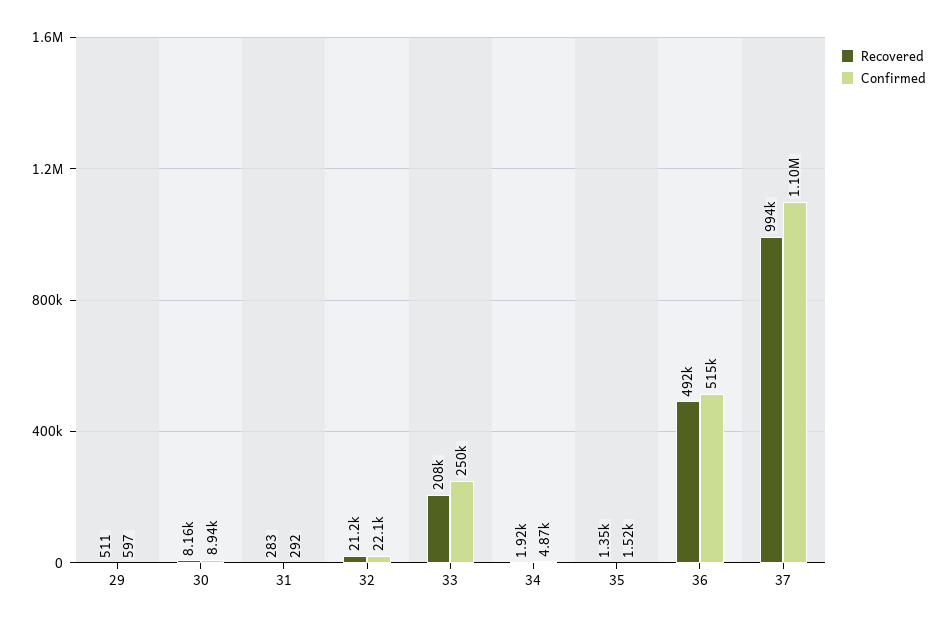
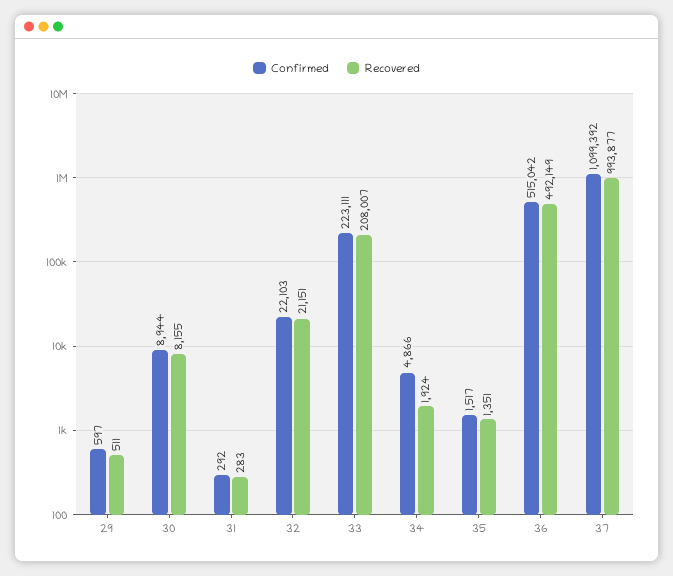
Confirmed, 33: 250000 -> 223111

